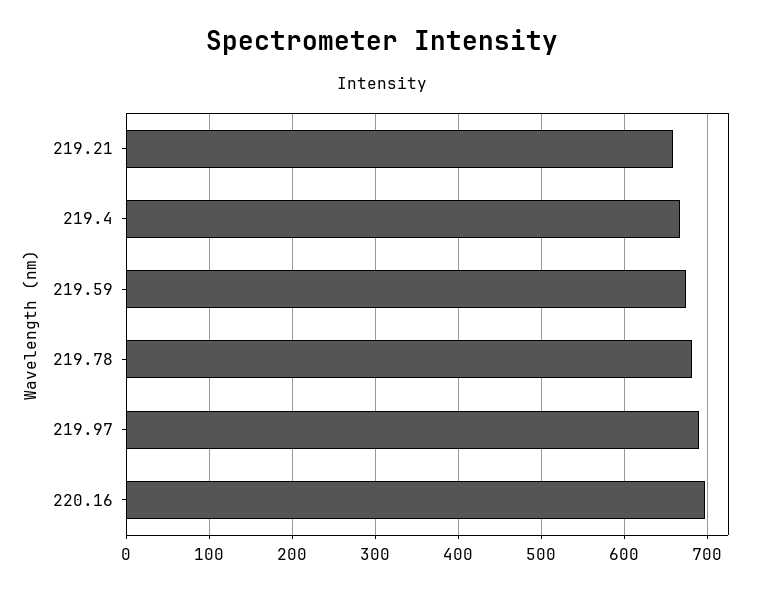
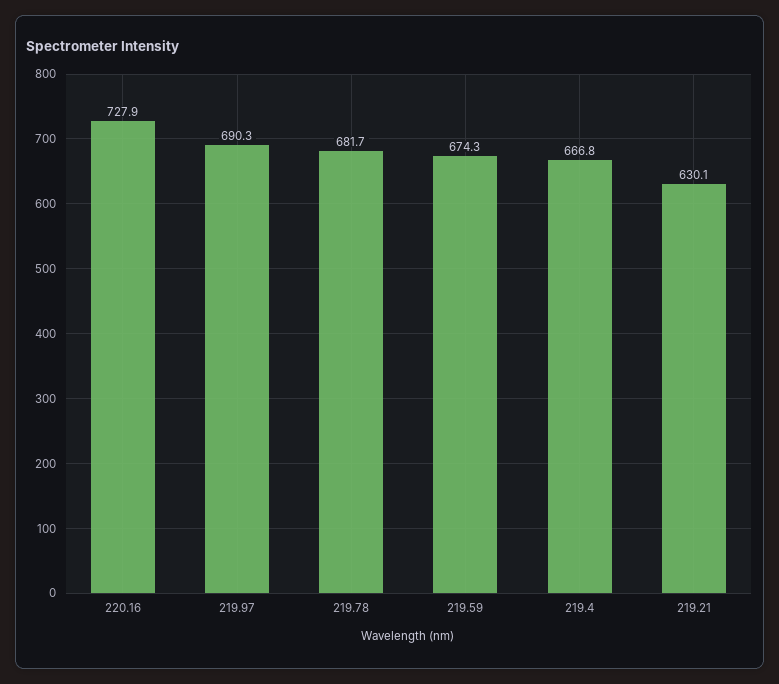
219.21: 660 -> 630.1
220.16: 700 -> 727.9

